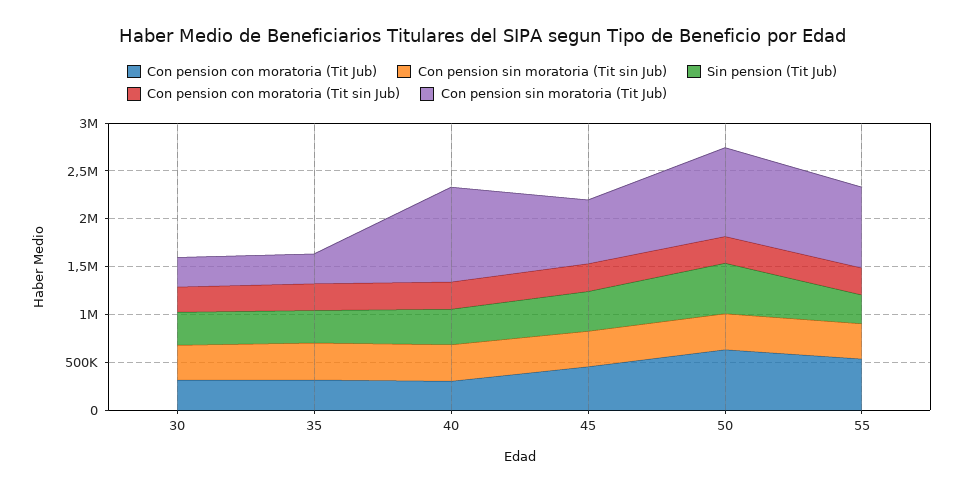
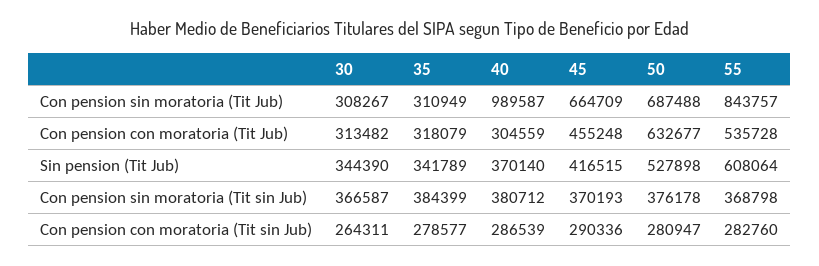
Con pension sin moratoria (Tit Jub), 50: 900000 -> 687488
Sin pension (Tit Jub), 55: 300000 -> 608064

